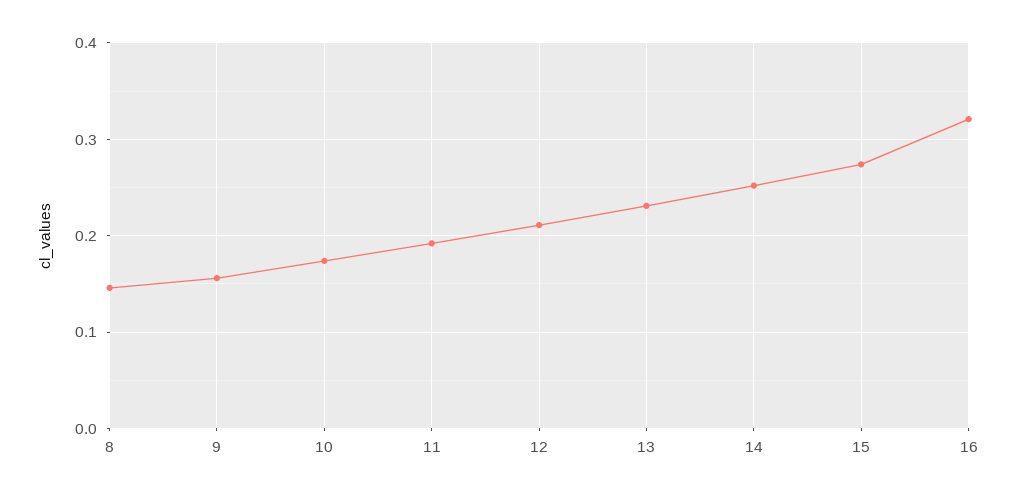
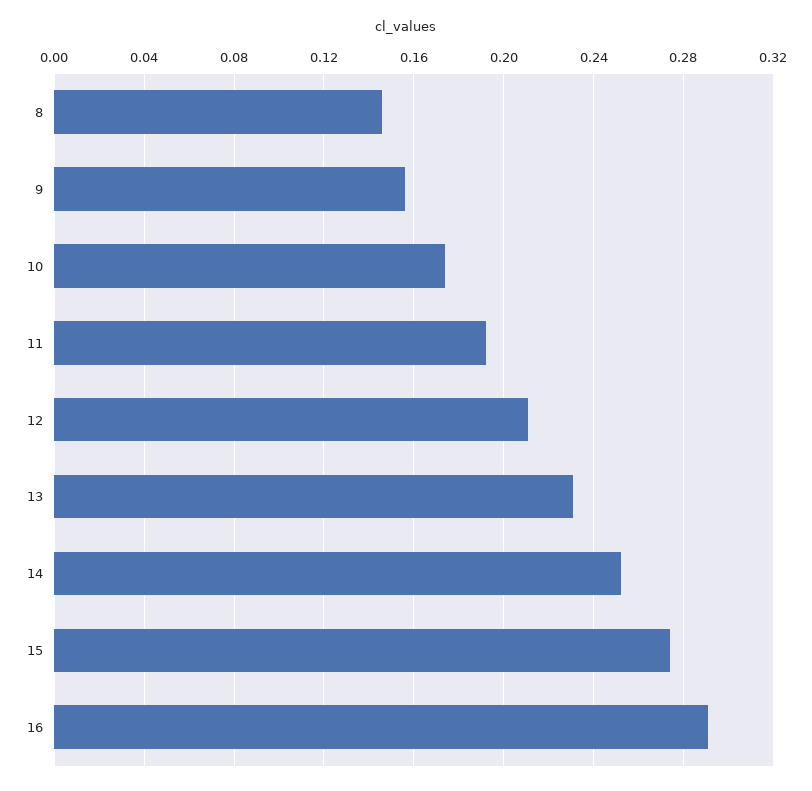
16: 0.32 -> 0.29

